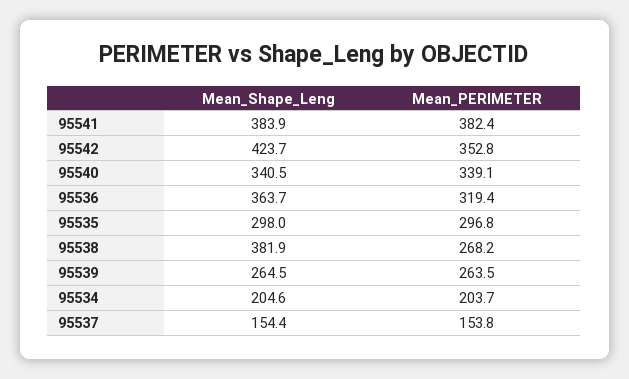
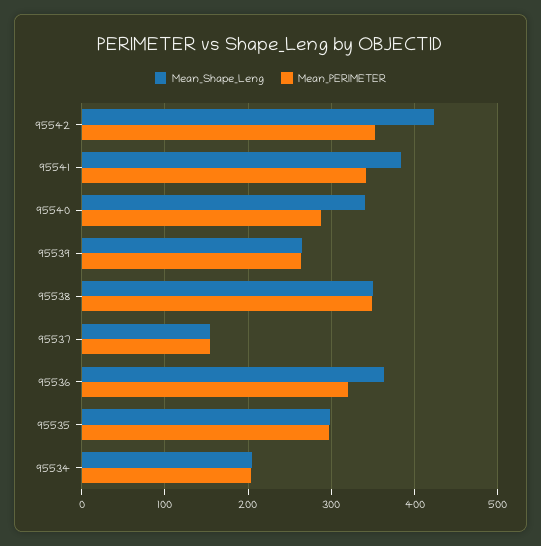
Mean_PERIMETER, 95541: 382.4 -> 340
Mean_PERIMETER, 95540: 339.1 -> 290
Mean_Shape_Leng, 95538: 381.9 -> 350
Mean_PERIMETER, 95538: 268.2 -> 350

